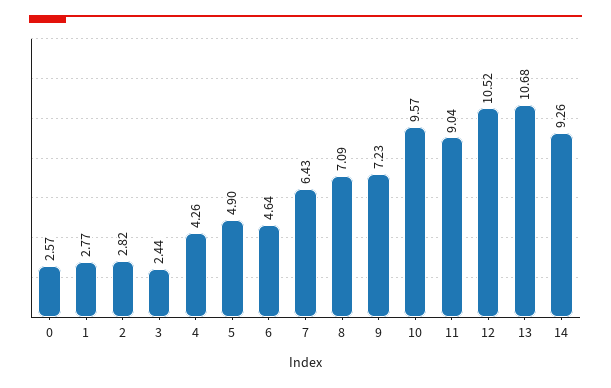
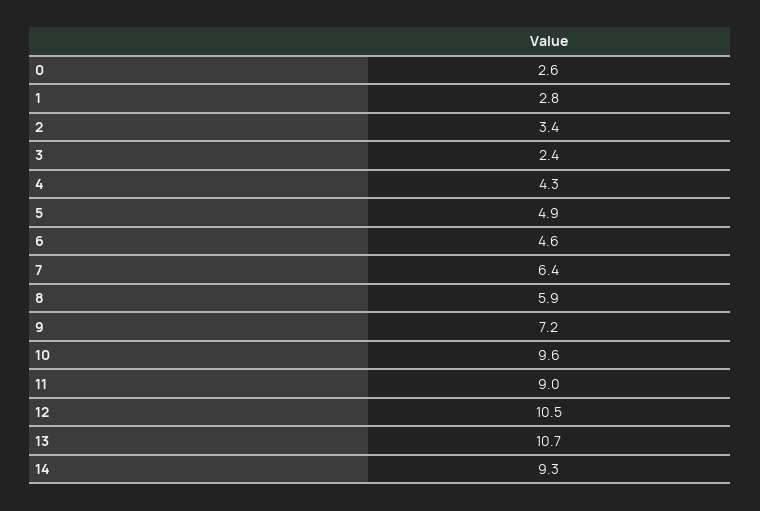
2: 2.82 -> 3.4
8: 7.09 -> 5.9

